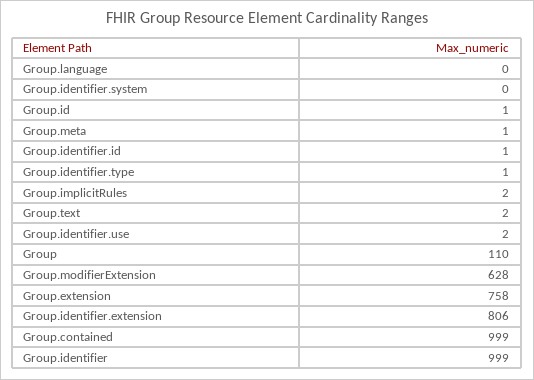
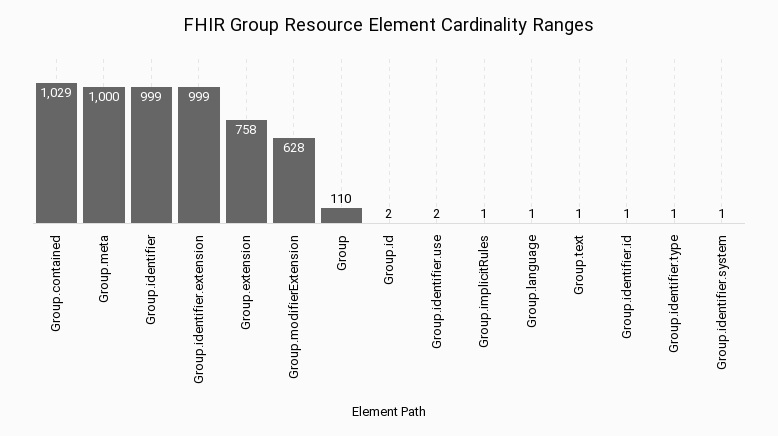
Group.language: 0 -> 1
Group.identifier.system: 0 -> 1
Group.id: 1 -> 2
Group.meta: 1 -> 1000
Group.implicitRules: 2 -> 1
Group.text: 2 -> 1
Group.identifier.extension: 806 -> 999
Group.contained: 999 -> 1029

